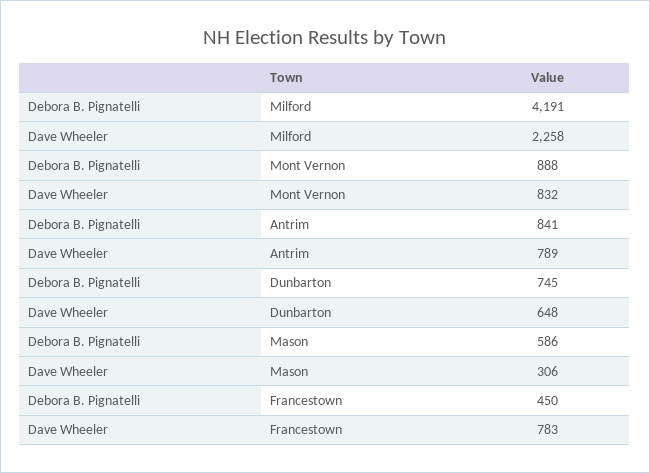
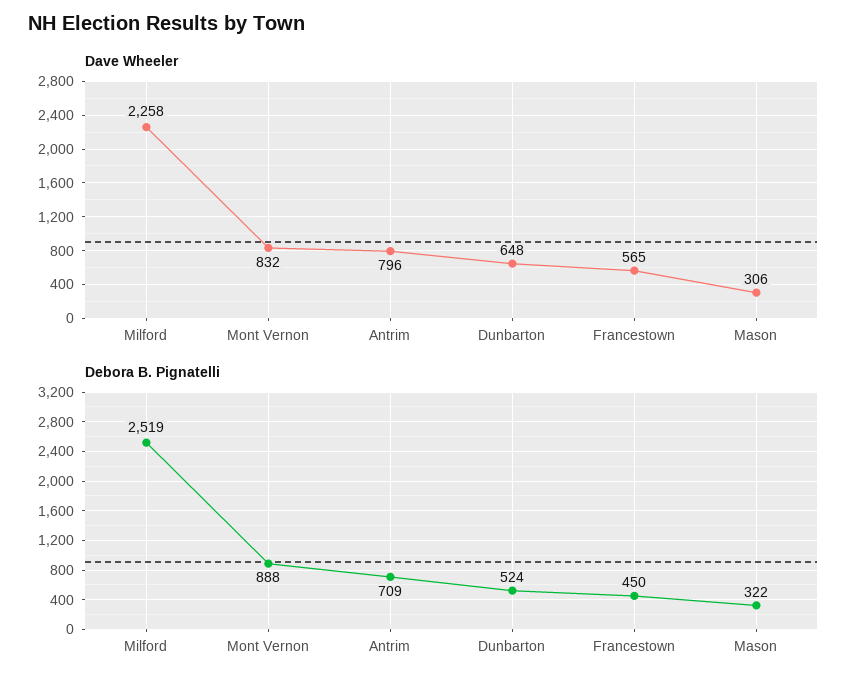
Debora B. Pignatelli, Milford: 4191 -> 2519
Debora B. Pignatelli, Antrim: 841 -> 709
Dave Wheeler, Antrim: 789 -> 796
Debora B. Pignatelli, Dunbarton: 745 -> 524
Debora B. Pignatelli, Mason: 586 -> 322
Dave Wheeler, Francestown: 783 -> 565

